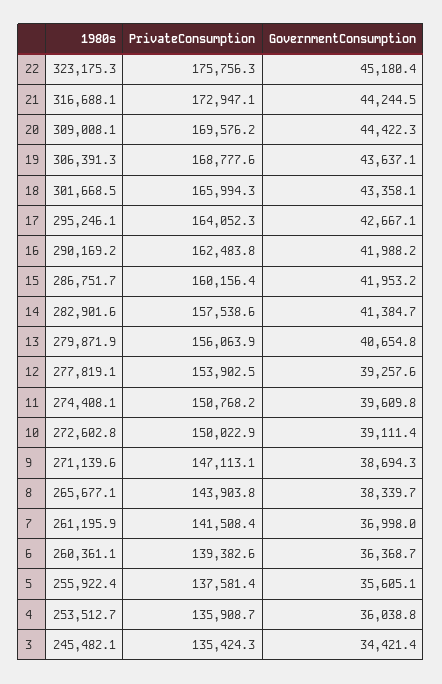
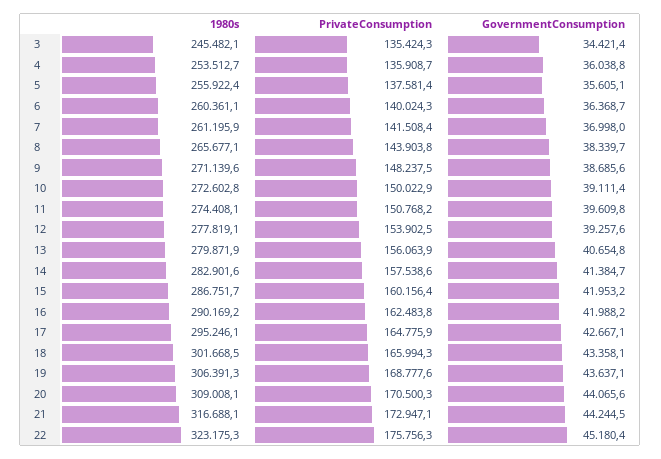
PrivateConsumption, 20: 169576.2 -> 170500.3
GovernmentConsumption, 20: 44422.3 -> 44065.6
PrivateConsumption, 17: 164052.3 -> 164775.9
PrivateConsumption, 9: 147113.1 -> 148237.5
GovernmentConsumption, 9: 38694.3 -> 38685.6
PrivateConsumption, 6: 139382.6 -> 140024.3

